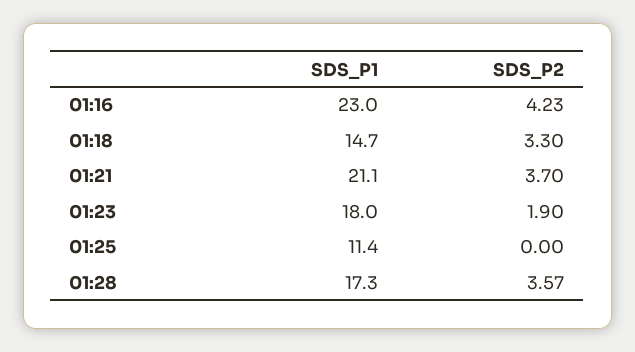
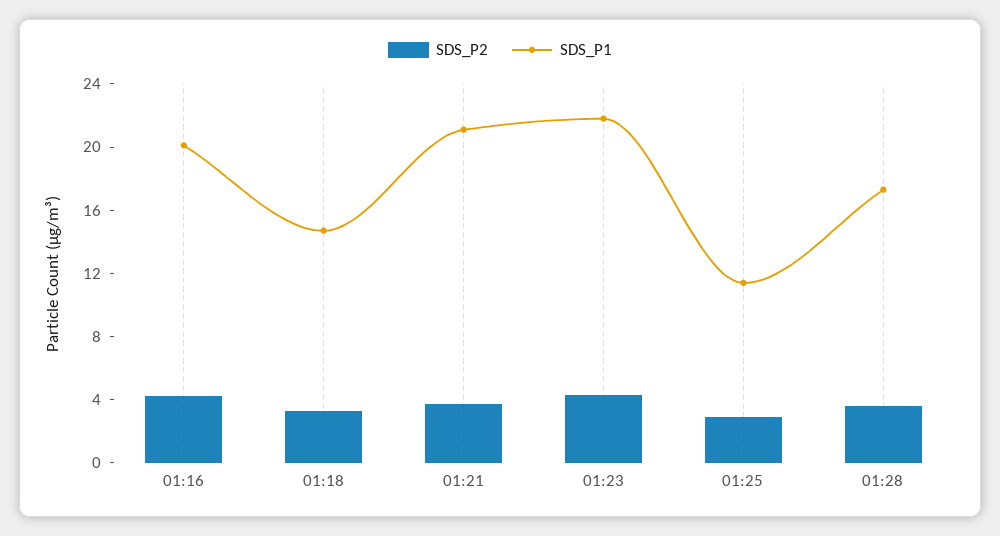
SDS_P1, 01:16: 23 -> 20
SDS_P1, 01:23: 18 -> 22
SDS_P2, 01:23: 1.9 -> 4
SDS_P2, 01:25: 0 -> 3

